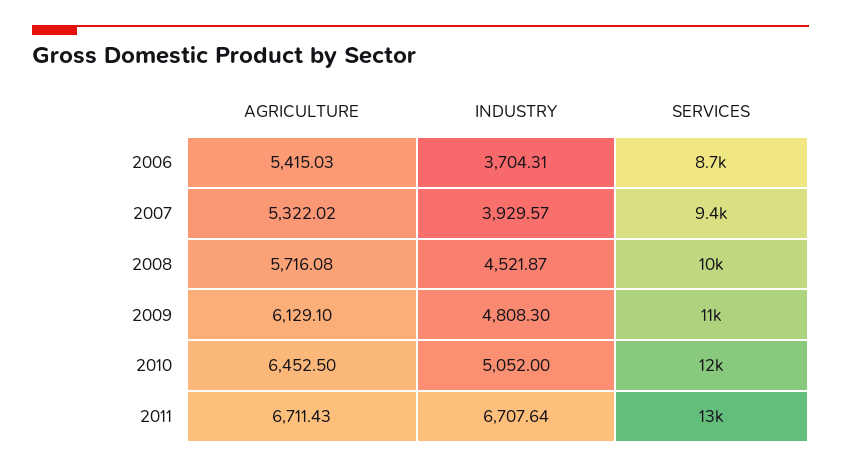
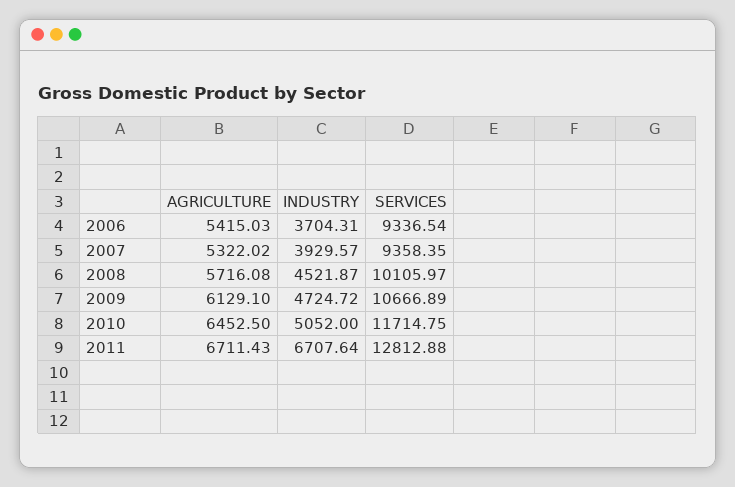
SERVICES, 2006: 8700 -> 9336.54
INDUSTRY, 2009: 4808.3 -> 4724.72

